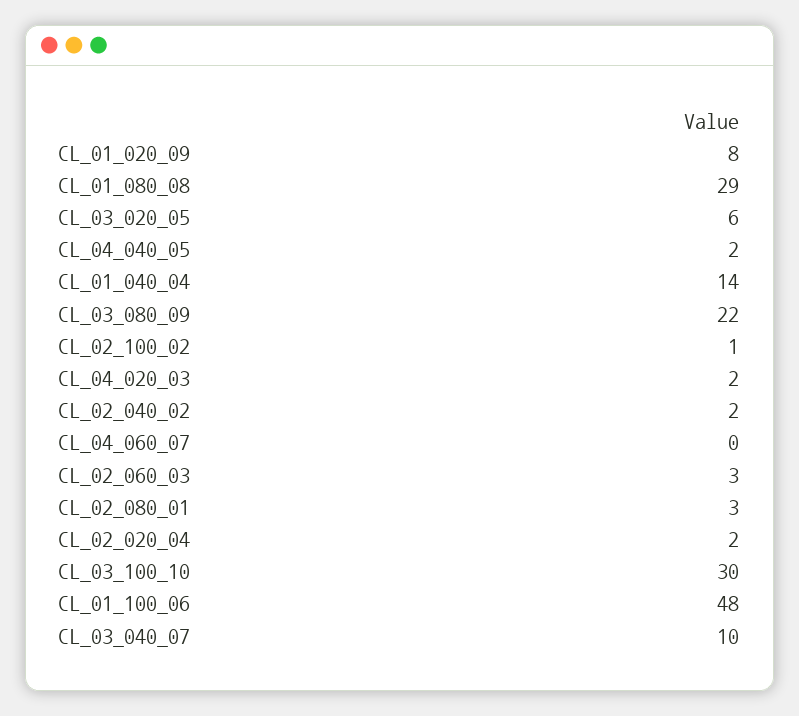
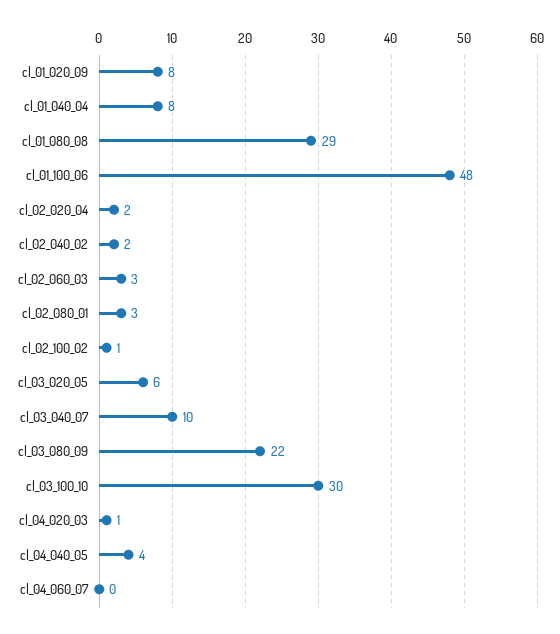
CL_04_040_05: 2 -> 4
CL_01_040_04: 14 -> 8
CL_04_020_03: 2 -> 1

